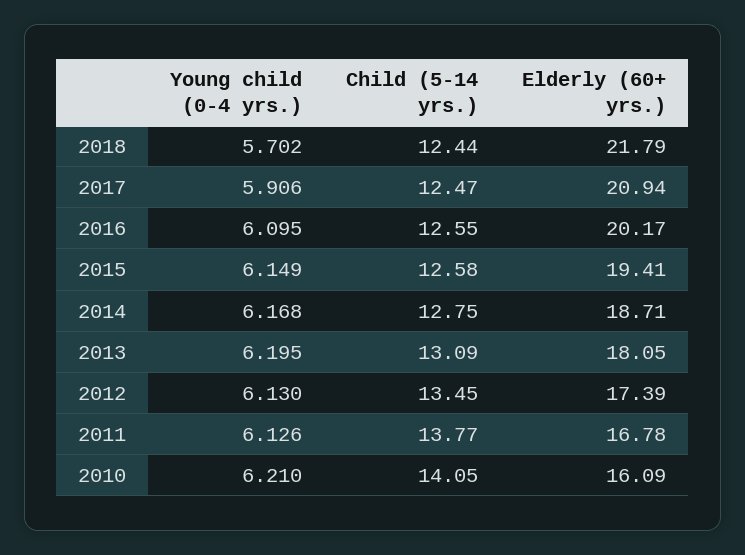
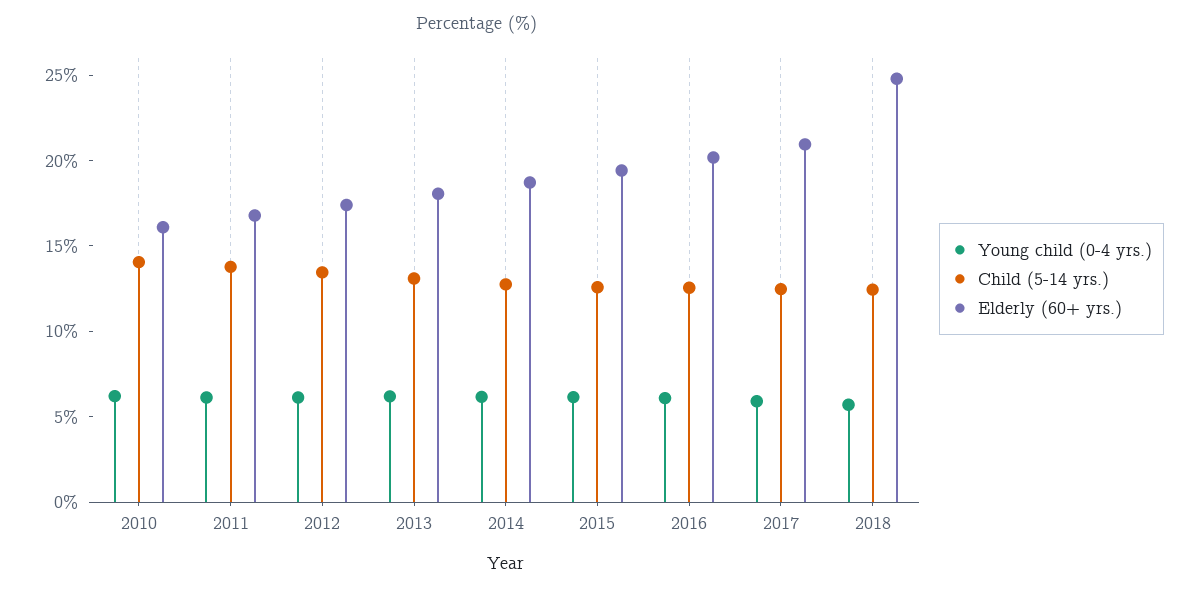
Elderly (60+ yrs.), 2018: 21.79 -> 25

